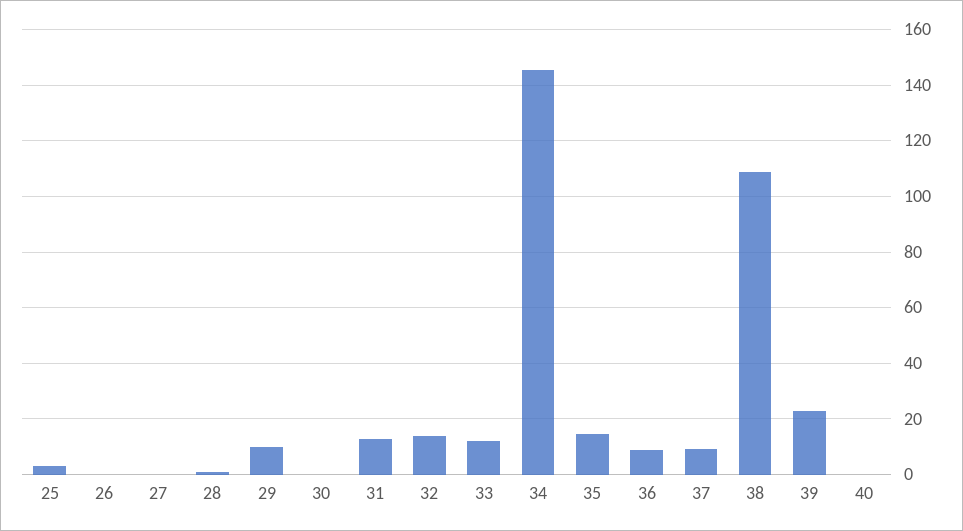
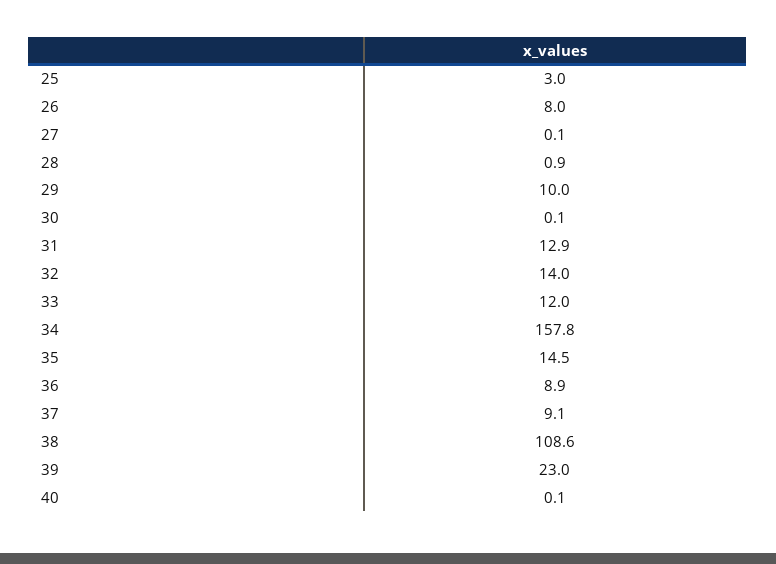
26: 0 -> 8
34: 145 -> 157.8

